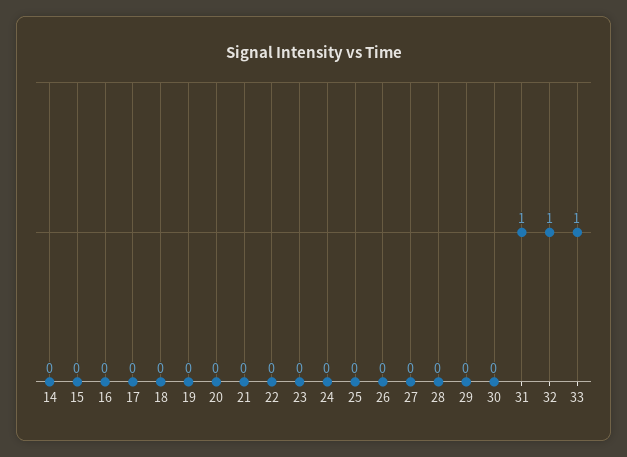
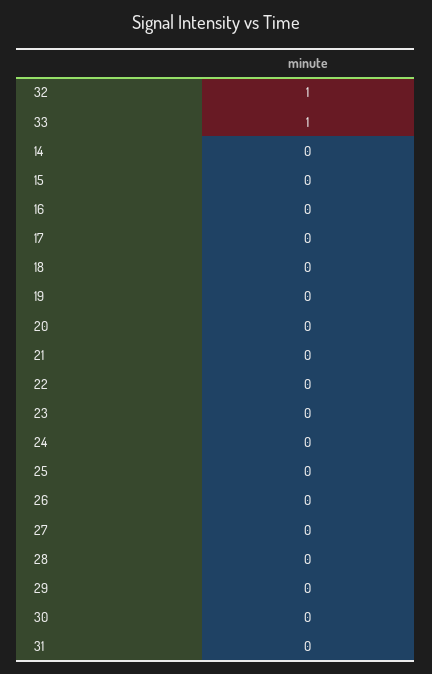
31: 1 -> 0

